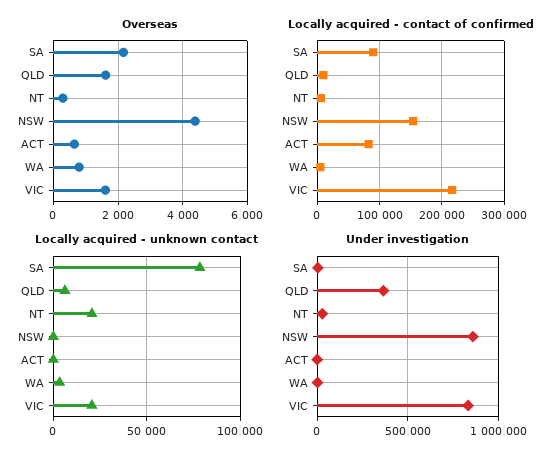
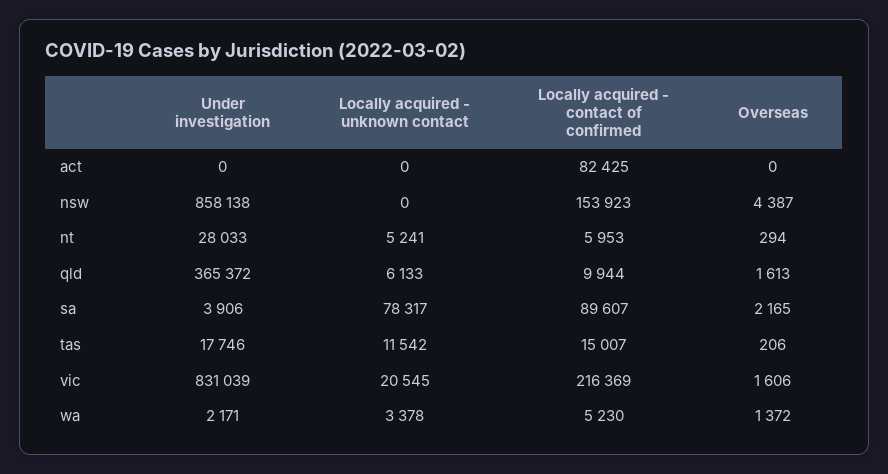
Overseas, ACT: 600 -> 0
Overseas, WA: 800 -> 1372
Locally acquired - unknown contact, NT: 20000 -> 5241
Under investigation, tas: none -> 17746
Locally acquired - unknown contact, tas: none -> 11542
Locally acquired - contact of confirmed, tas: none -> 15007
Overseas, tas: none -> 206

